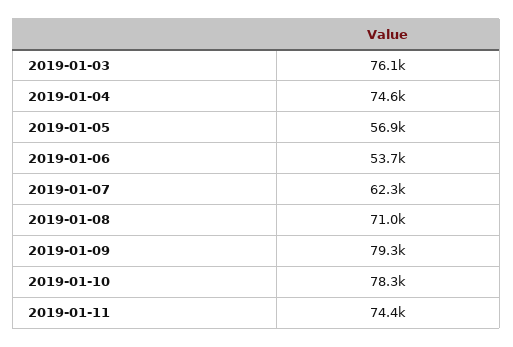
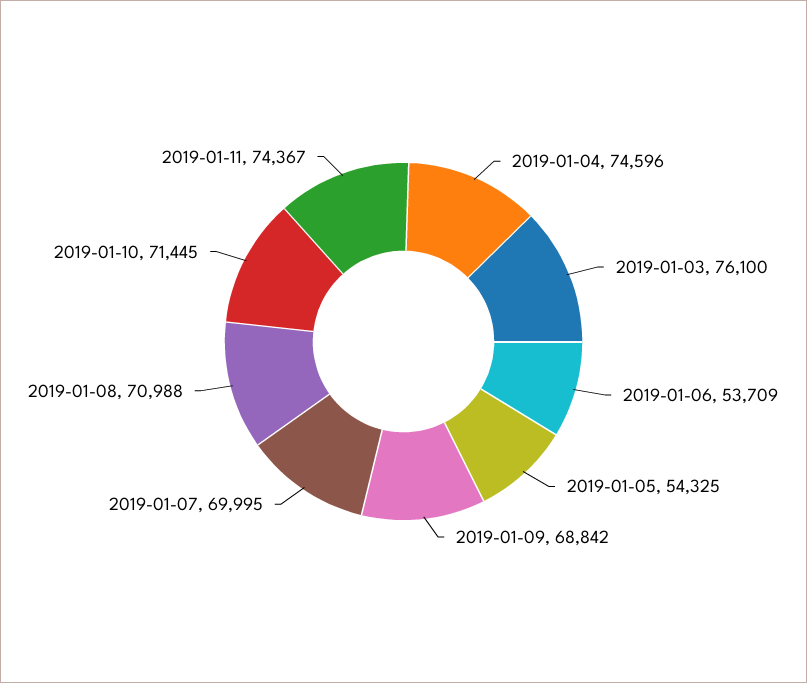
2019-01-05: 56900 -> 54325
2019-01-07: 62300 -> 69995
2019-01-09: 79300 -> 68842
2019-01-10: 78300 -> 71445

